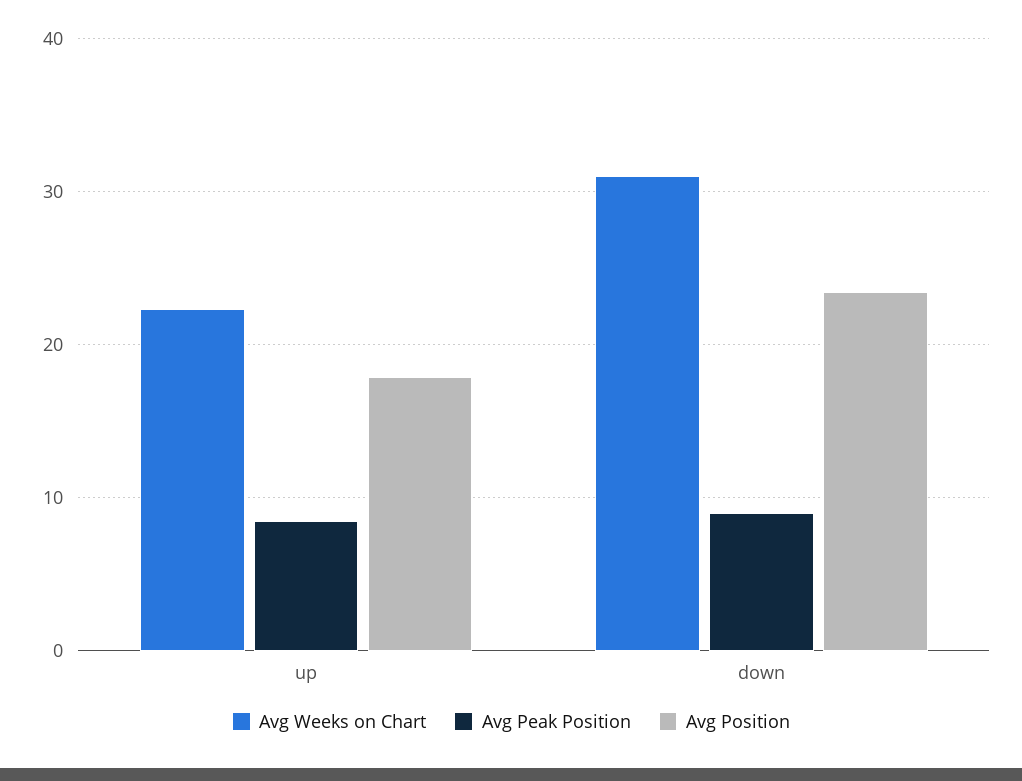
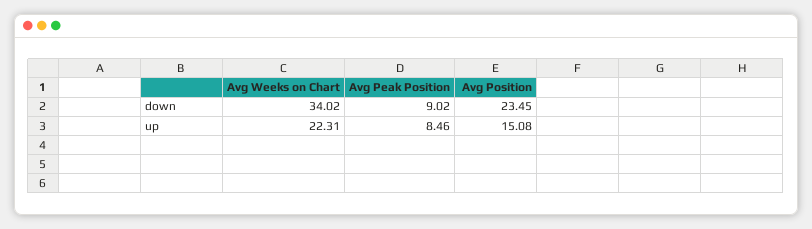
Avg Position, up: 18 -> 15.08
Avg Weeks on Chart, down: 31 -> 34.02

